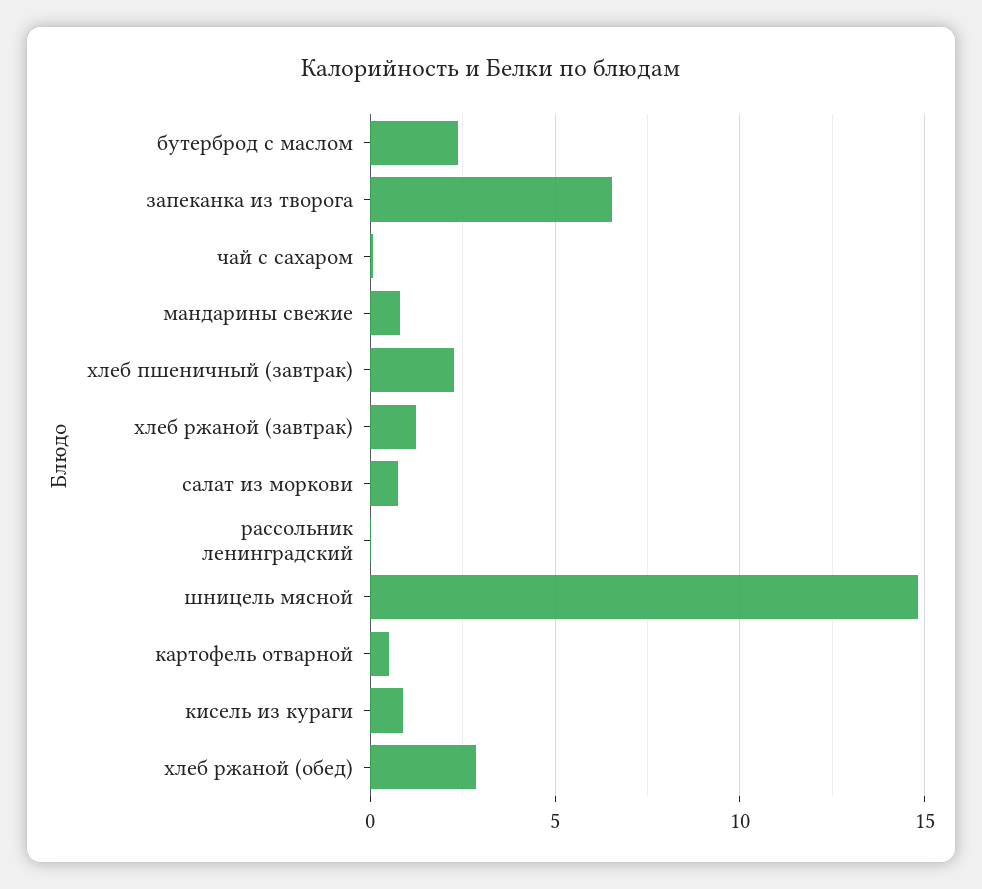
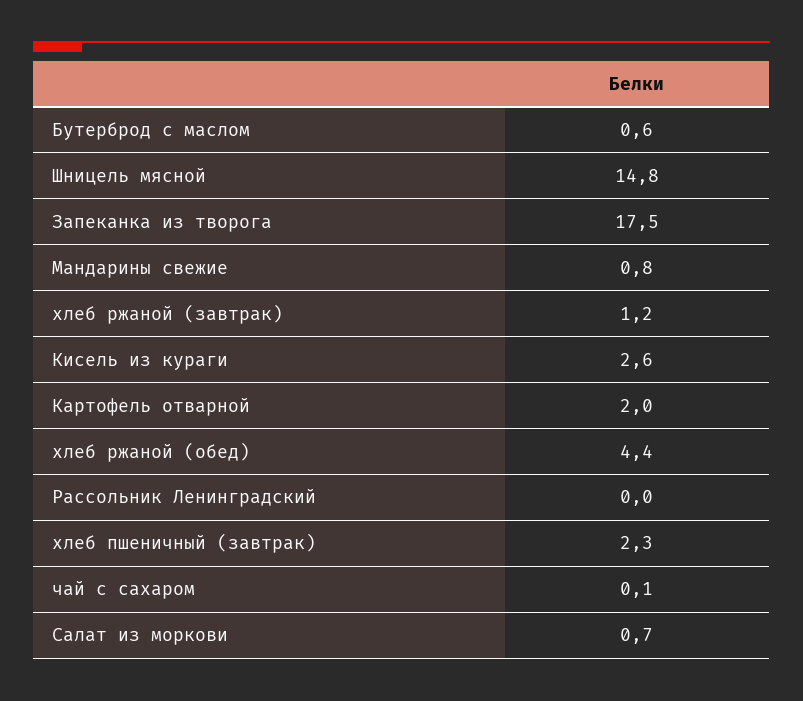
бутерброд с маслом: 2.5 -> 0.6
запеканка из творога: 6.5 -> 17.5
картофель отварной: 0.5 -> 2
кисель из кураги: 1 -> 2.6
хлеб ржаной (обед): 3 -> 4.4

